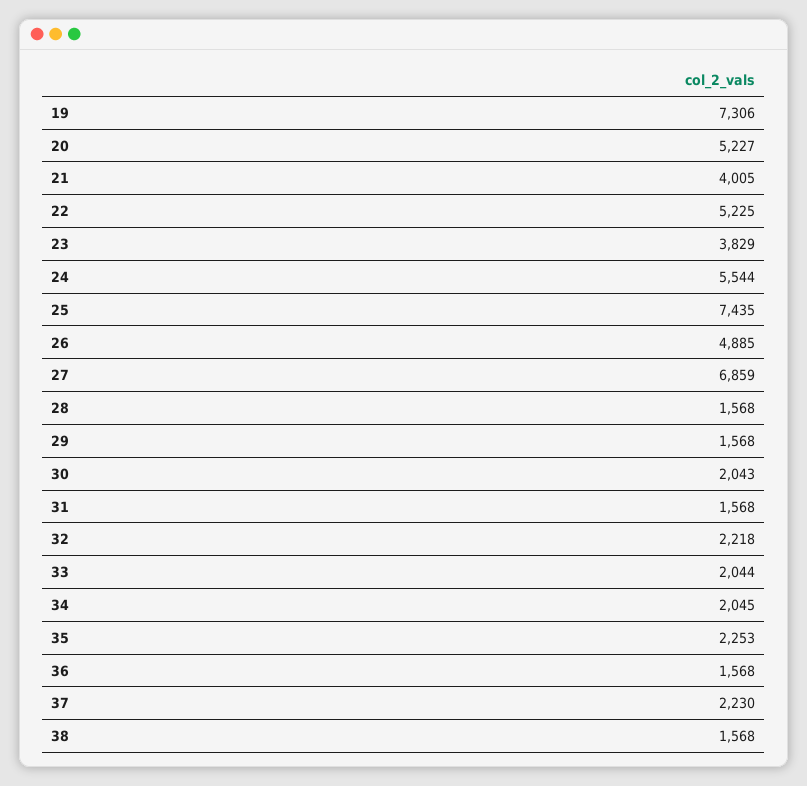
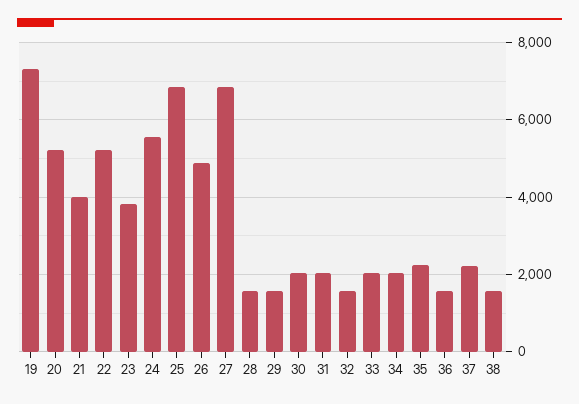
25: 7435 -> 6800
31: 1568 -> 2000
32: 2218 -> 1600

